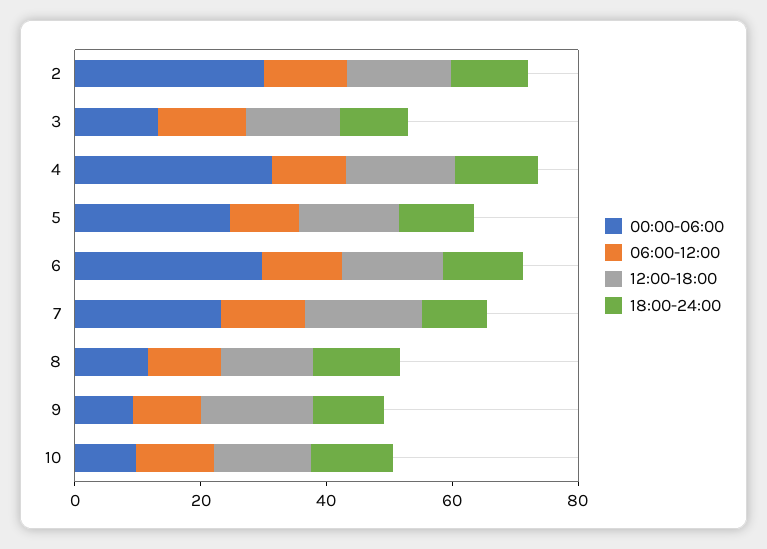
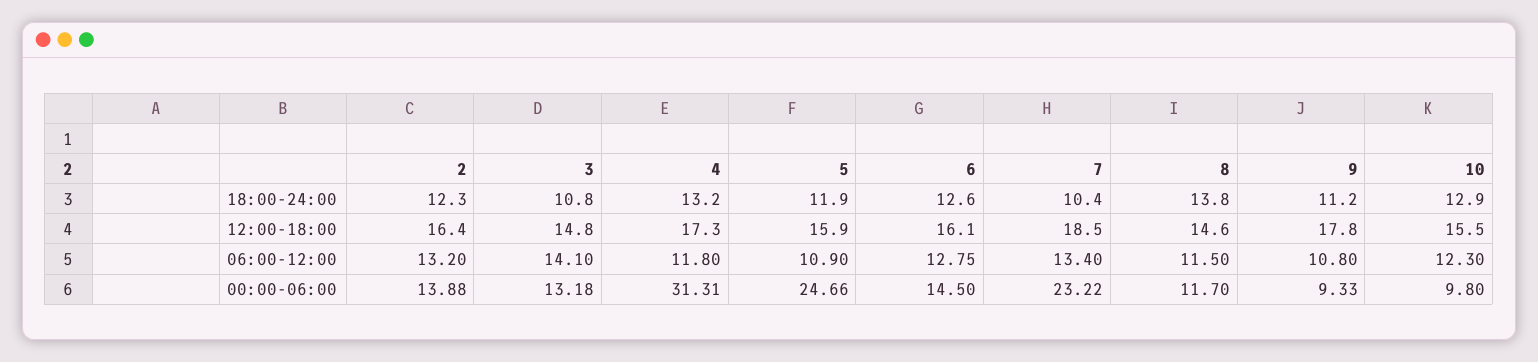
00:00-06:00, 2: 30 -> 13.88
00:00-06:00, 6: 30 -> 14.5

